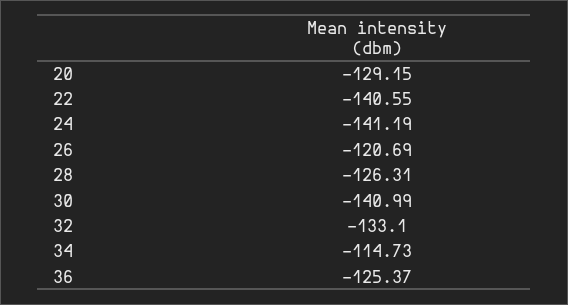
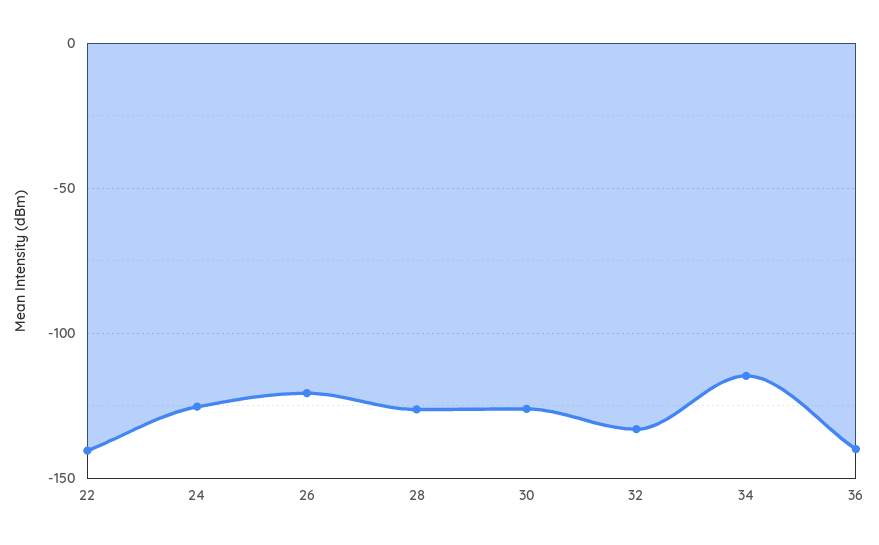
20: -129.15 -> none
24: -141.19 -> -125
30: -140.99 -> -125
36: -125.37 -> -140

